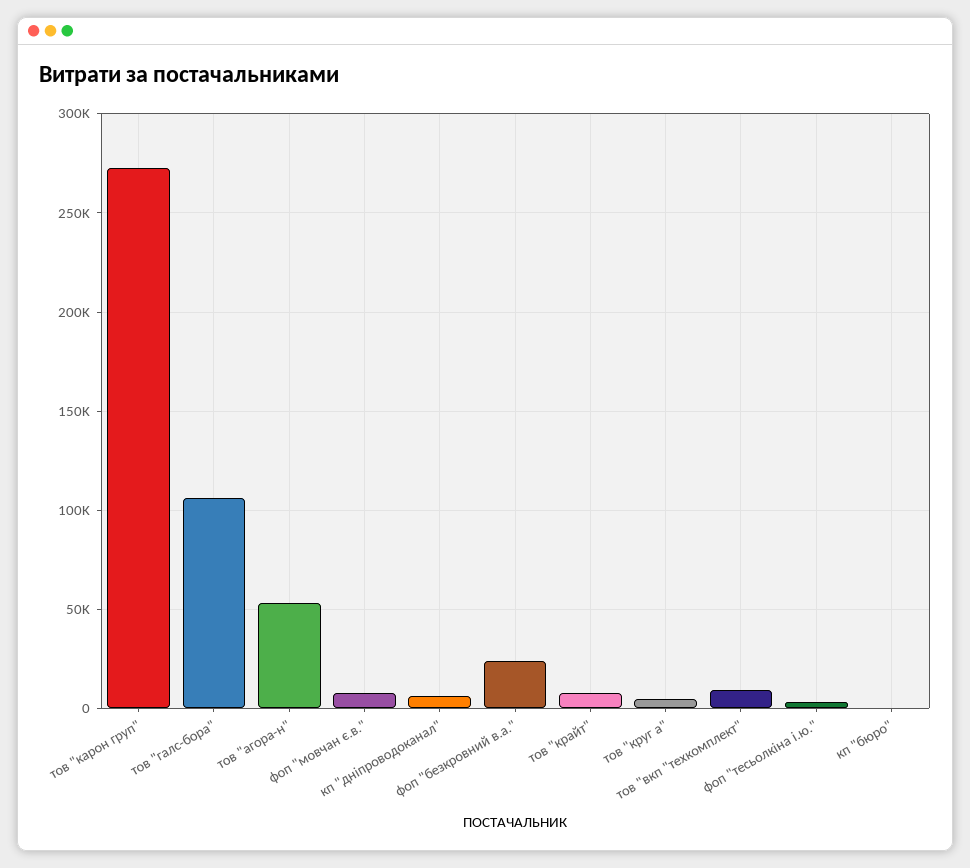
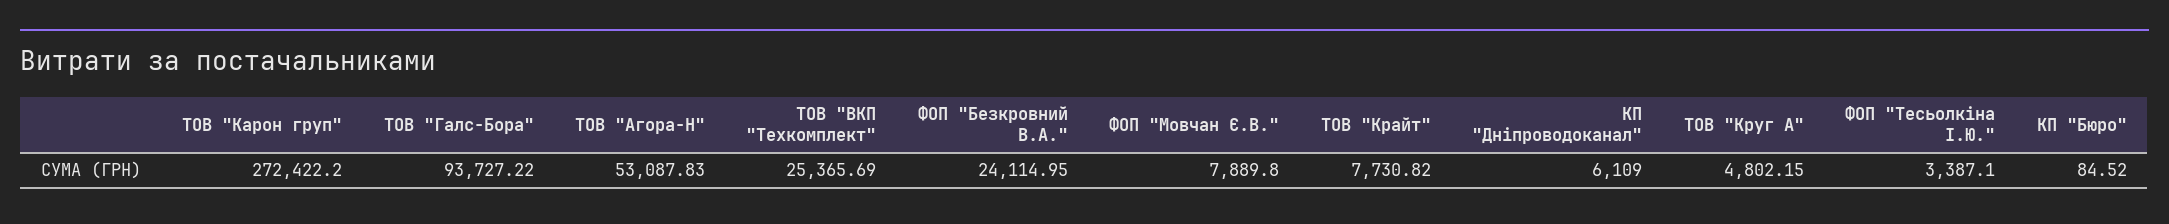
тов "галс-бора": 105000 -> 93727.22
тов "вкп "техкомплект": 10000 -> 25365.69

